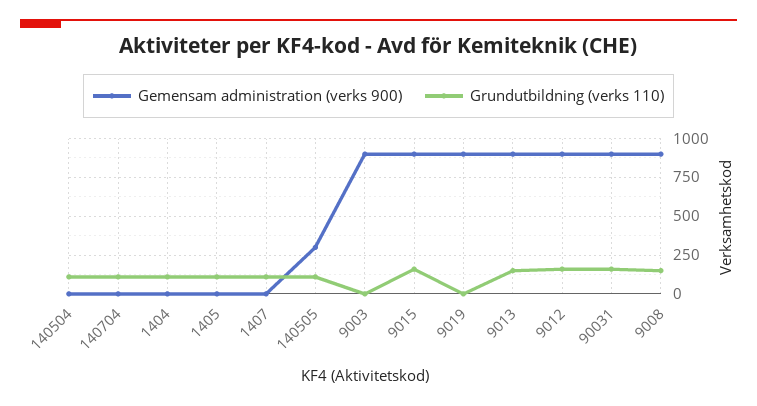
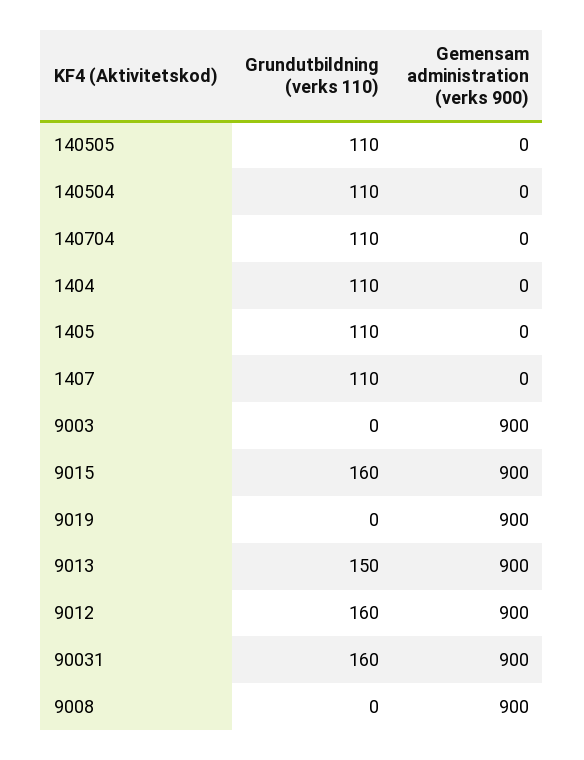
Gemensam administration (verks 900), 140505: 300 -> 0
Grundutbildning (verks 110), 9008: 150 -> 0

